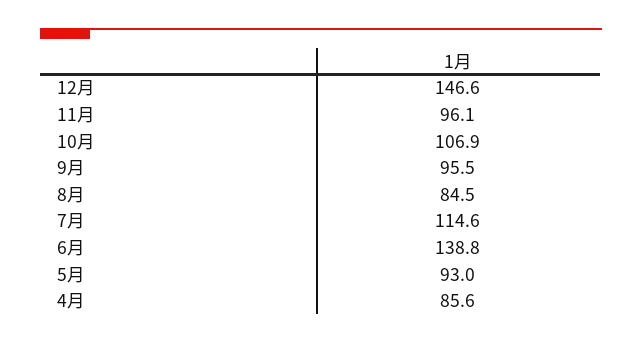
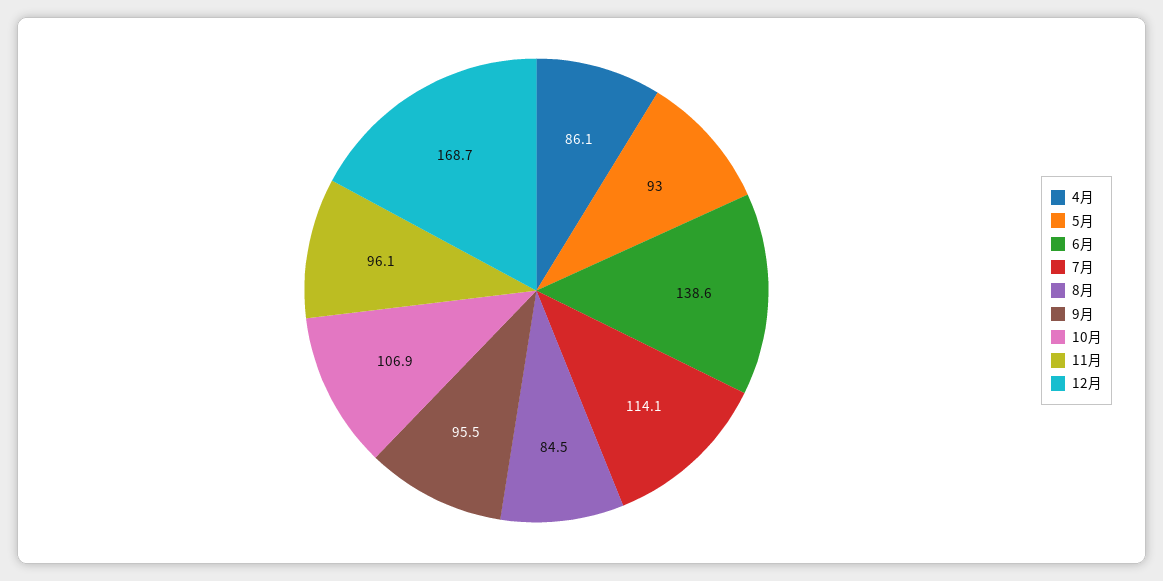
12月: 146.6 -> 168.7
7月: 114.6 -> 114.1
6月: 138.8 -> 138.6
4月: 85.6 -> 86.1

